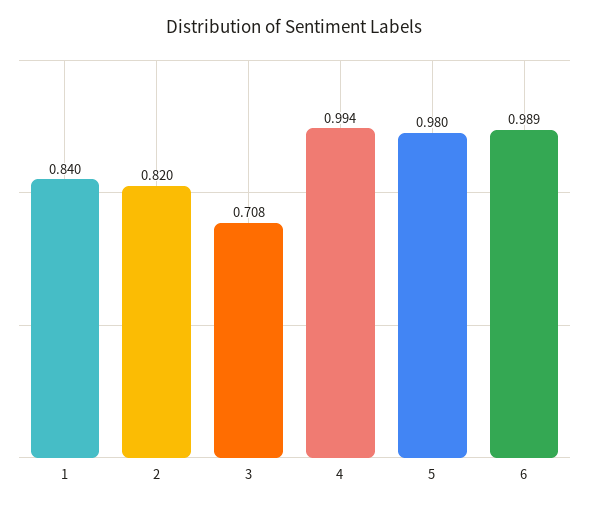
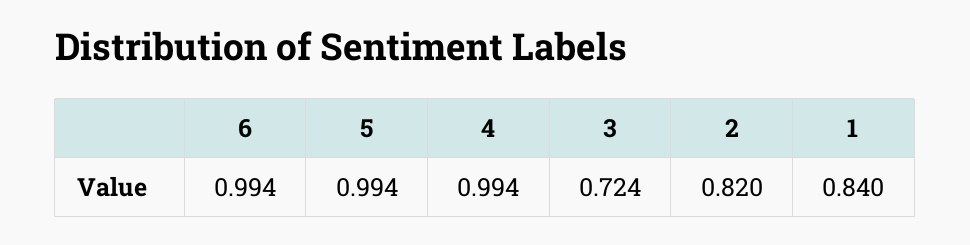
3: 0.708 -> 0.724
5: 0.98 -> 0.994
6: 0.989 -> 0.994

